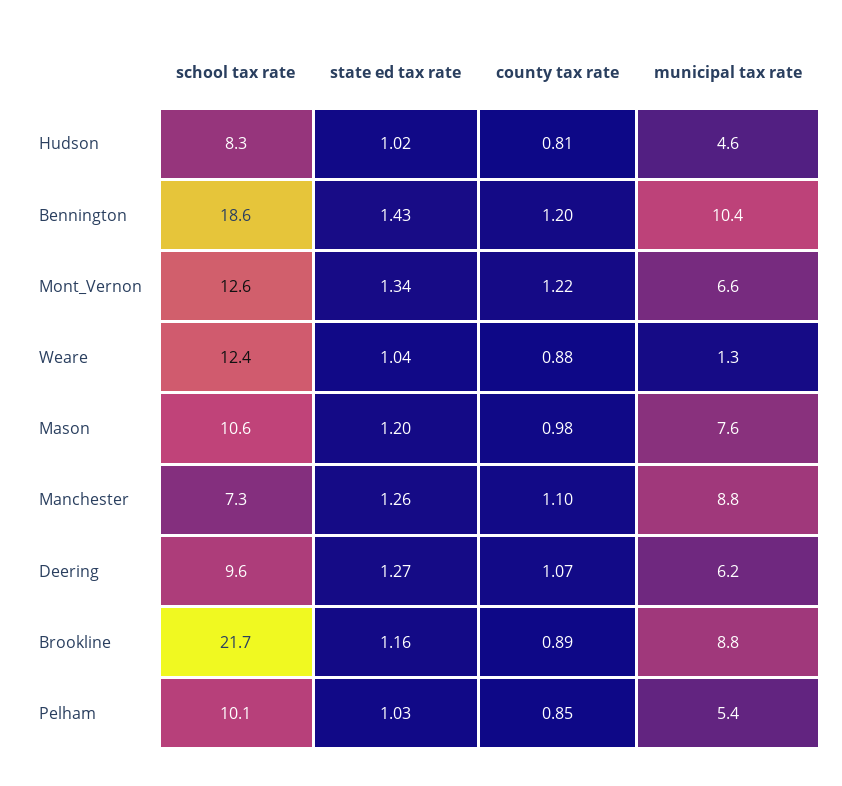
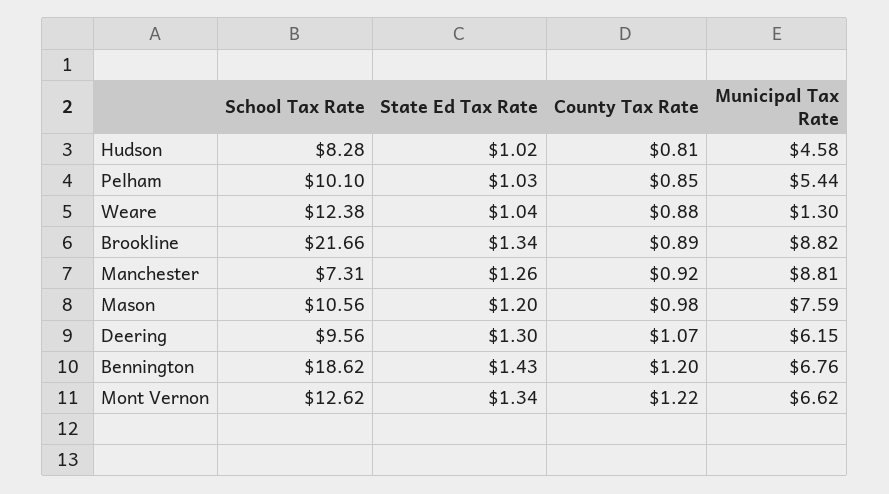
municipal tax rate, Bennington: 10.4 -> 6.76
county tax rate, Manchester: 1.1 -> 0.92
state ed tax rate, Deering: 1.27 -> 1.3
state ed tax rate, Brookline: 1.16 -> 1.34

